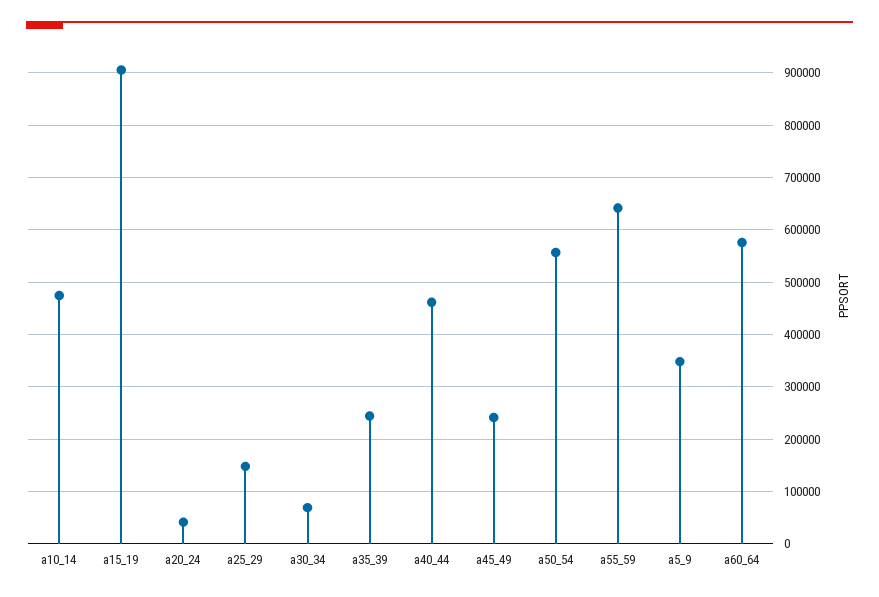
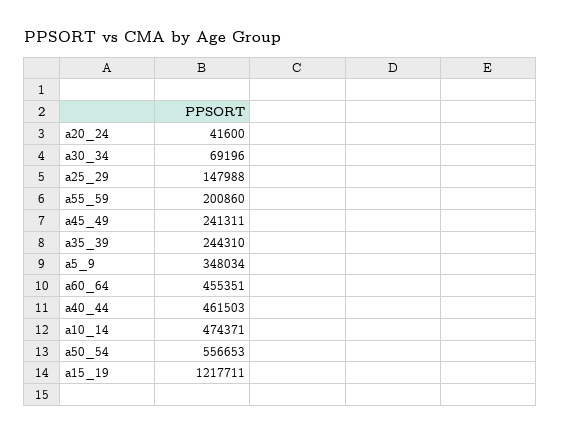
a15_19: 900000 -> 1217711
a55_59: 640000 -> 200860
a60_64: 580000 -> 455351

